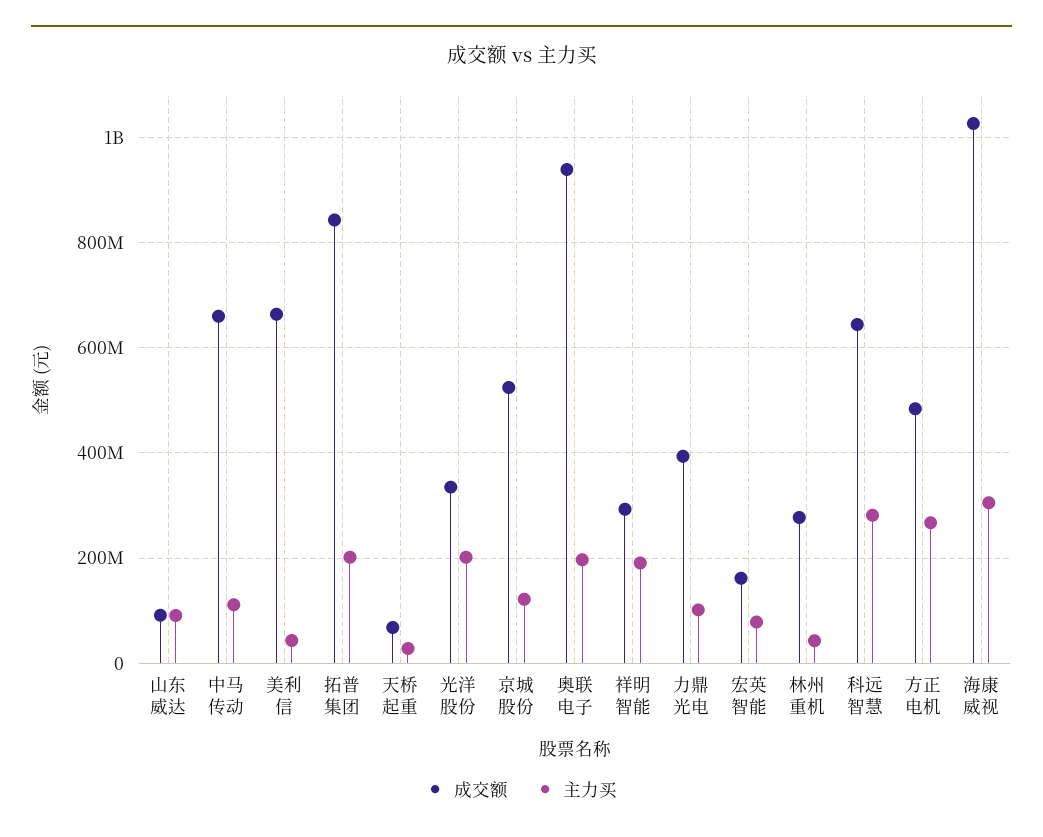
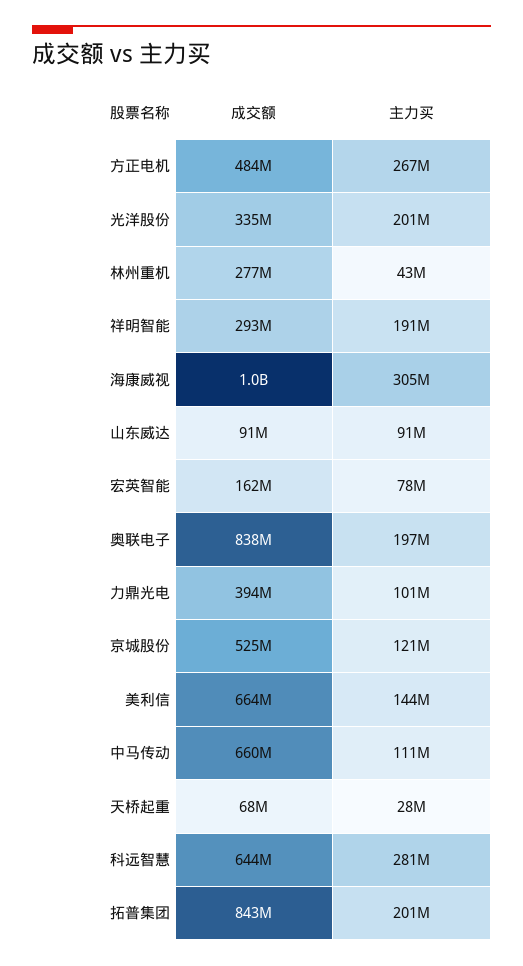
主力买, 美利信: 40000000 -> 144000000
成交额, 奥联电子: 940000000 -> 838000000

